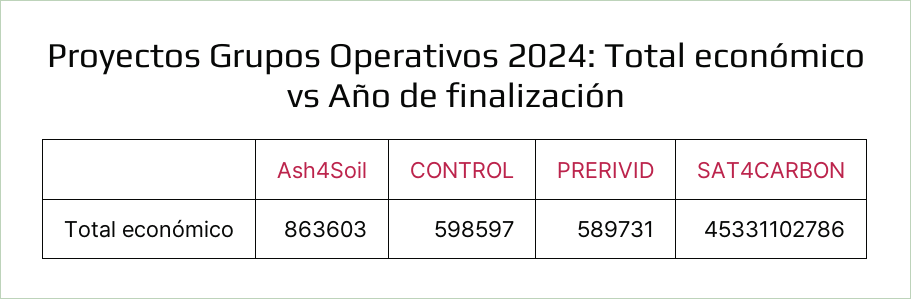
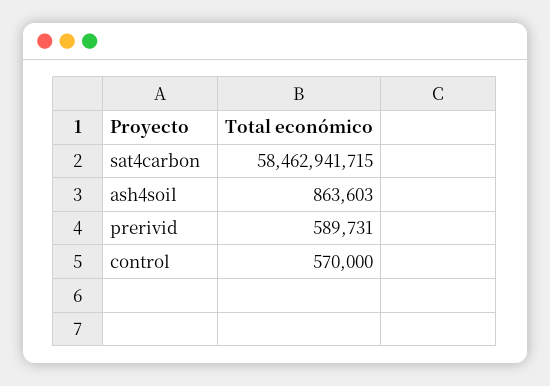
CONTROL: 598597 -> 570000
SAT4CARBON: 45331102786 -> 58462941715

